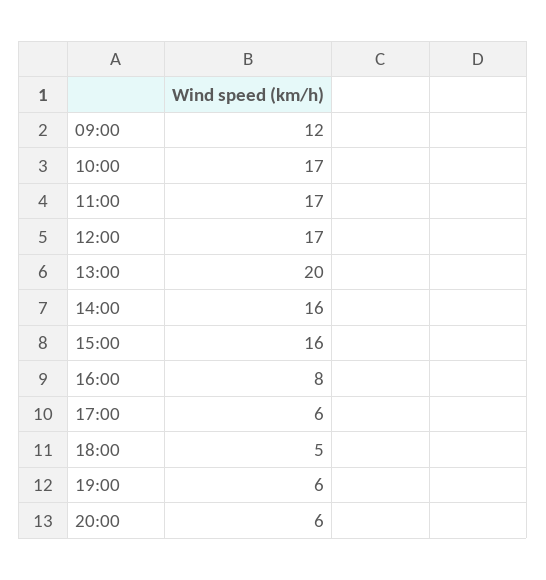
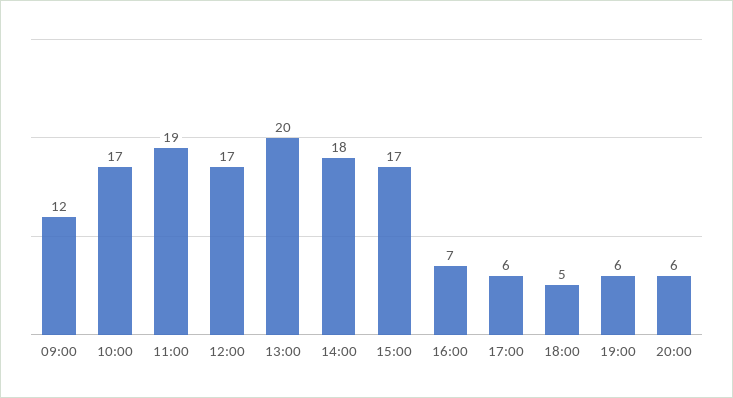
11:00: 17 -> 19
14:00: 16 -> 18
15:00: 16 -> 17
16:00: 8 -> 7

